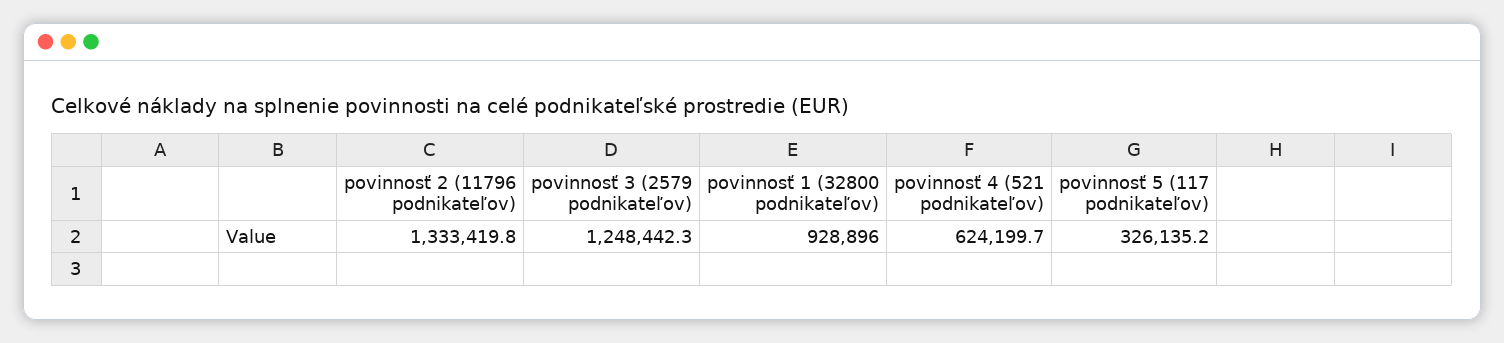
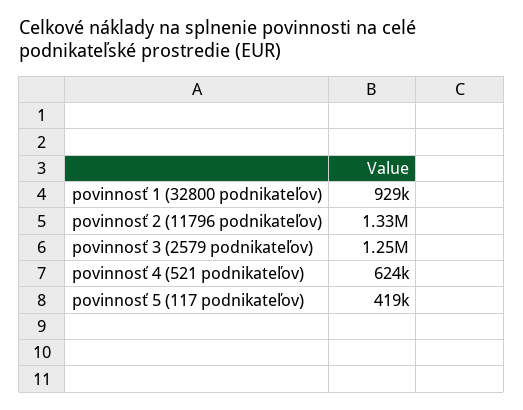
povinnosť 5 (117 podnikateľov): 326135.2 -> 419000

